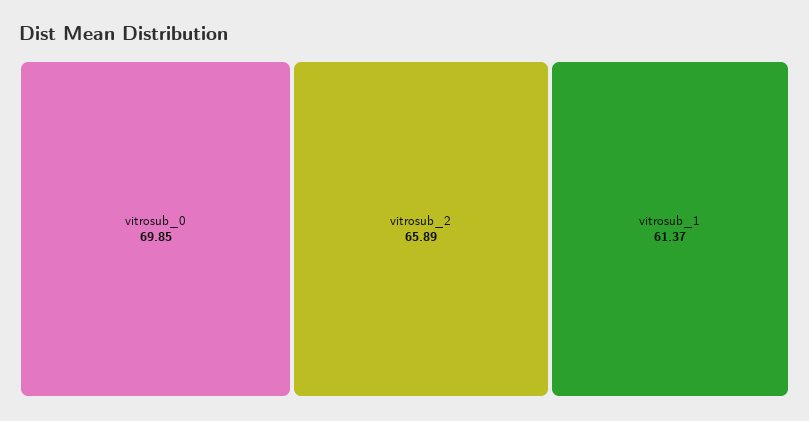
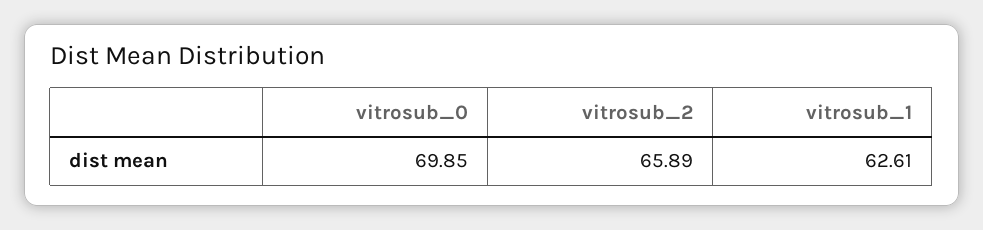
vitrosub_1: 61.37 -> 62.61

